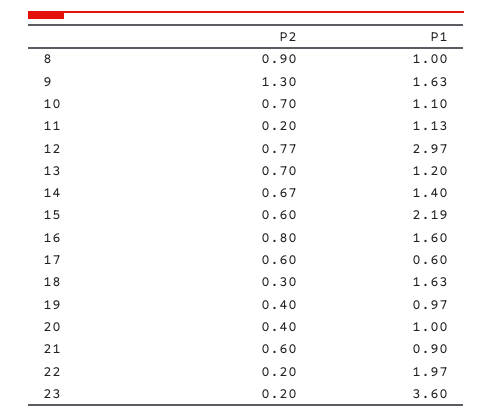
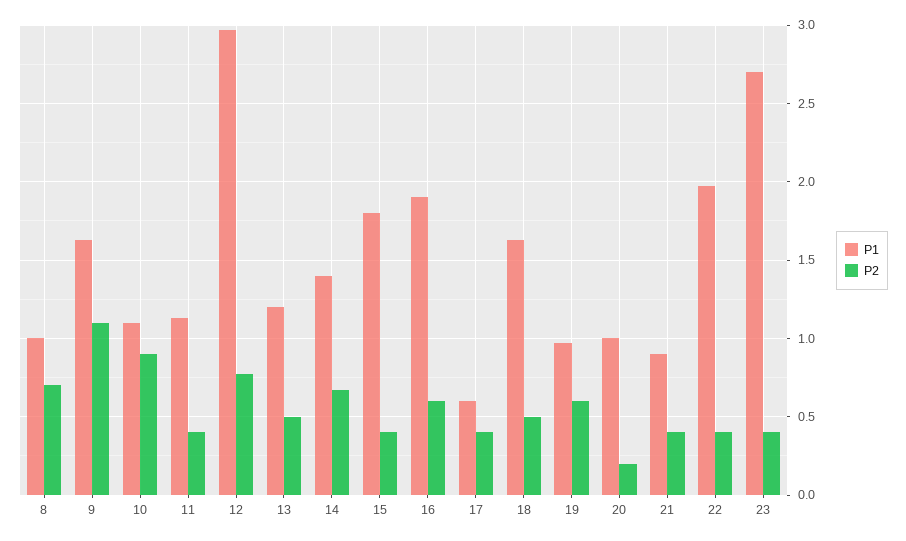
P2, 8: 0.9 -> 0.7
P2, 9: 1.3 -> 1.1
P2, 10: 0.7 -> 0.9
P2, 11: 0.2 -> 0.4
P2, 13: 0.7 -> 0.5
P2, 15: 0.6 -> 0.4
P1, 15: 2.19 -> 1.8
P2, 16: 0.8 -> 0.6
P1, 16: 1.6 -> 1.9
P2, 17: 0.6 -> 0.4
P2, 18: 0.3 -> 0.5
P2, 19: 0.4 -> 0.6
P2, 20: 0.4 -> 0.2
P2, 21: 0.6 -> 0.4
P2, 22: 0.2 -> 0.4
P2, 23: 0.2 -> 0.4
P1, 23: 3.6 -> 2.7

